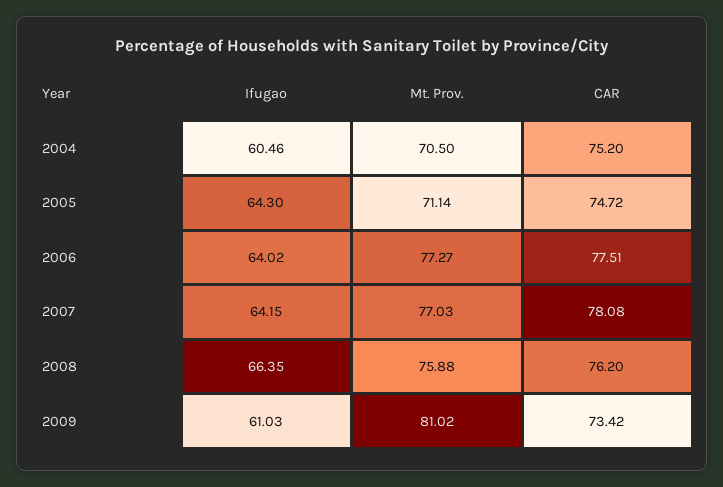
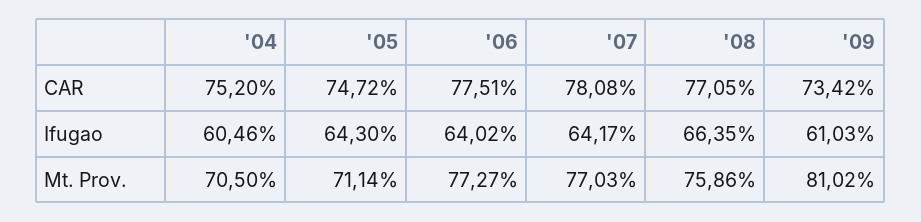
Ifugao, 2007: 64.15 -> 64.17
Mt. Prov., 2008: 75.88 -> 75.86
CAR, 2008: 76.2 -> 77.05

